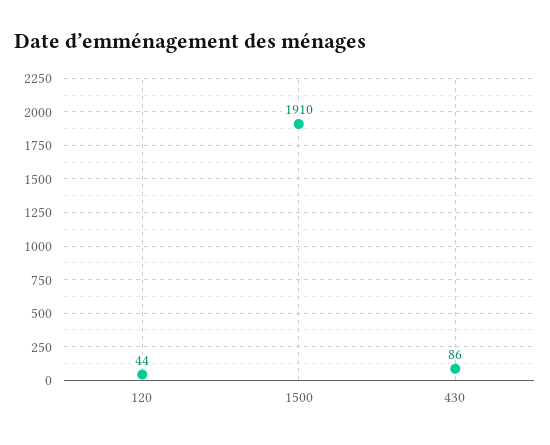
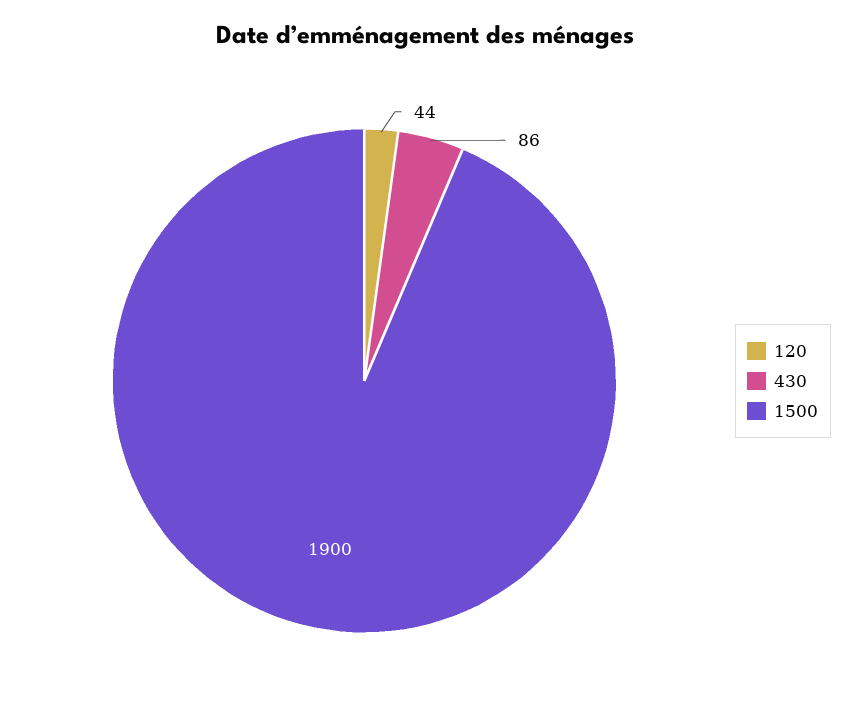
1500: 1910 -> 1900

